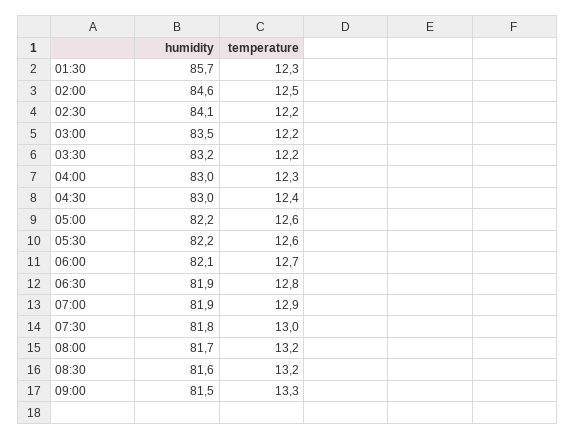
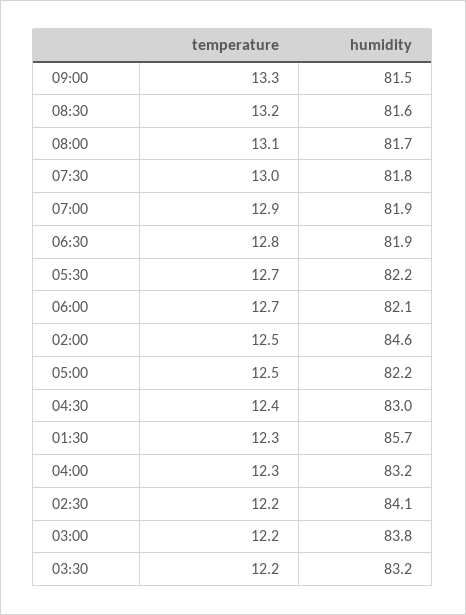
humidity, 03:00: 83.5 -> 83.8
humidity, 04:00: 83 -> 83.2
temperature, 05:00: 12.6 -> 12.5
temperature, 05:30: 12.6 -> 12.7
temperature, 08:00: 13.2 -> 13.1

